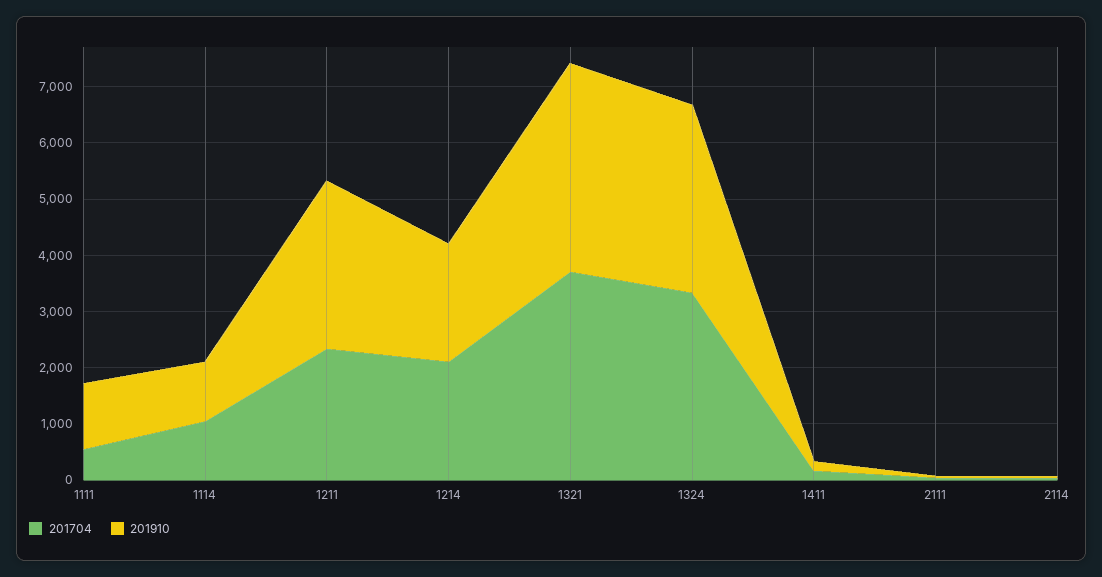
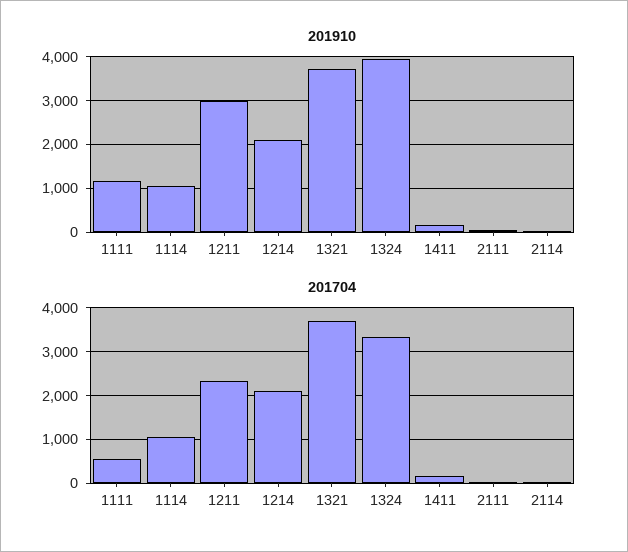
201910, 1324: 3400 -> 4000

